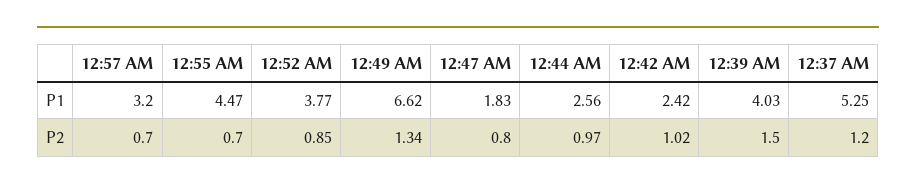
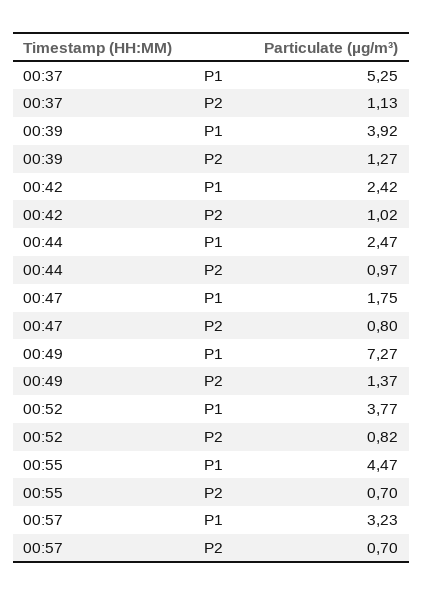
12:57 AM, P1: 3.2 -> 3.23
12:49 AM, P1: 6.62 -> 7.27
12:47 AM, P1: 1.83 -> 1.75
12:44 AM, P1: 2.56 -> 2.47
12:39 AM, P1: 4.03 -> 3.92
12:52 AM, P2: 0.85 -> 0.82
12:49 AM, P2: 1.34 -> 1.37
12:39 AM, P2: 1.5 -> 1.27
12:37 AM, P2: 1.2 -> 1.13

